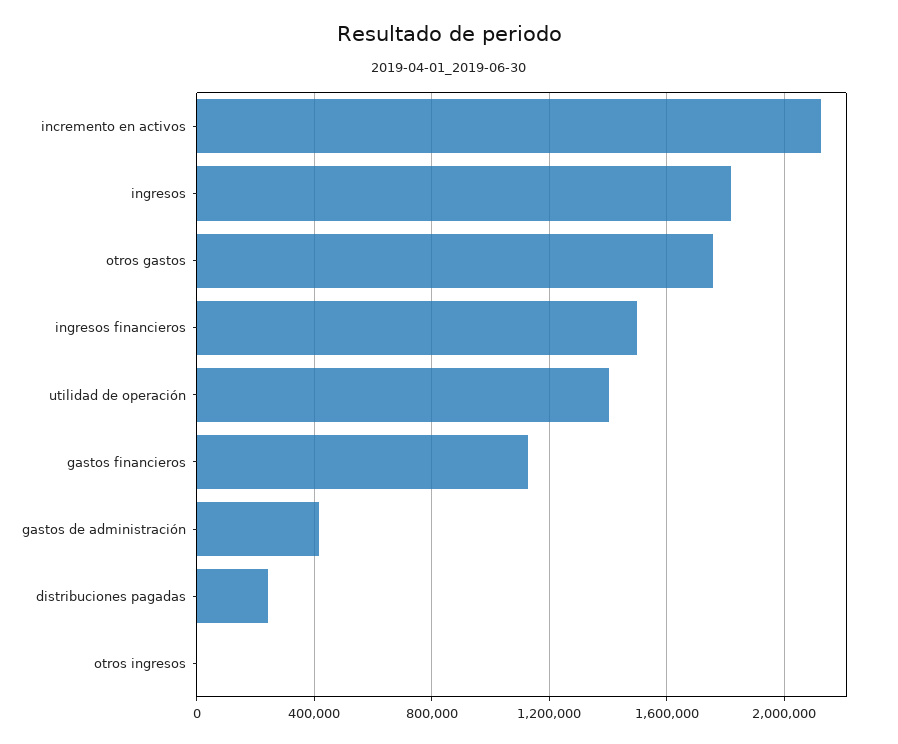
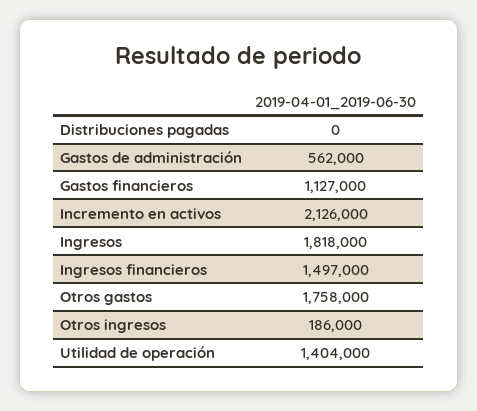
gastos de administración: 400000 -> 562000
distribuciones pagadas: 250000 -> 0
otros ingresos: 0 -> 186000

